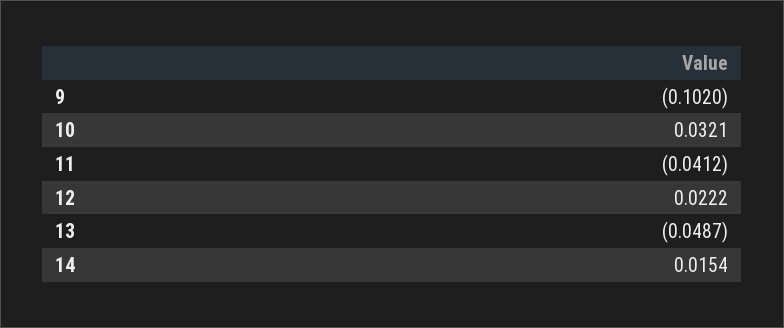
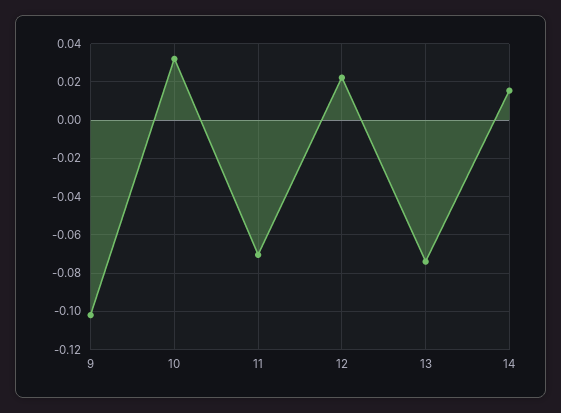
11: -0.0412 -> -0.07
13: -0.0487 -> -0.075

